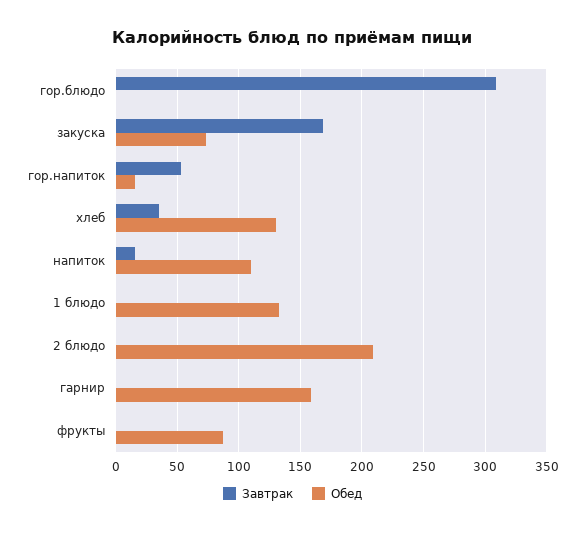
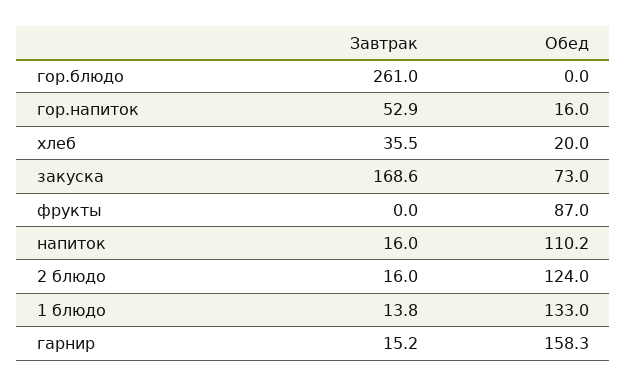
Завтрак, гор.блюдо: 310 -> 261
Обед, хлеб: 130 -> 20
Завтрак, 1 блюдо: 0 -> 13.8
Завтрак, 2 блюдо: 0 -> 16
Обед, 2 блюдо: 210 -> 124
Завтрак, гарнир: 0 -> 15.2

